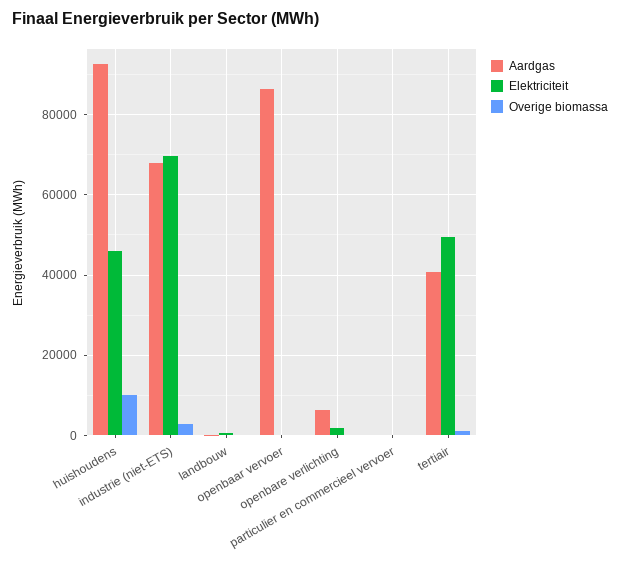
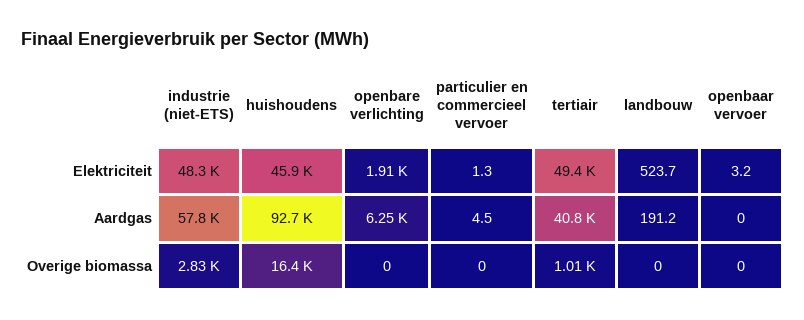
Overige biomassa, huishoudens: 10000 -> 16400
Aardgas, industrie (niet-ETS): 68000 -> 57800
Elektriciteit, industrie (niet-ETS): 70000 -> 48300
Aardgas, openbaar vervoer: 86000 -> 0

